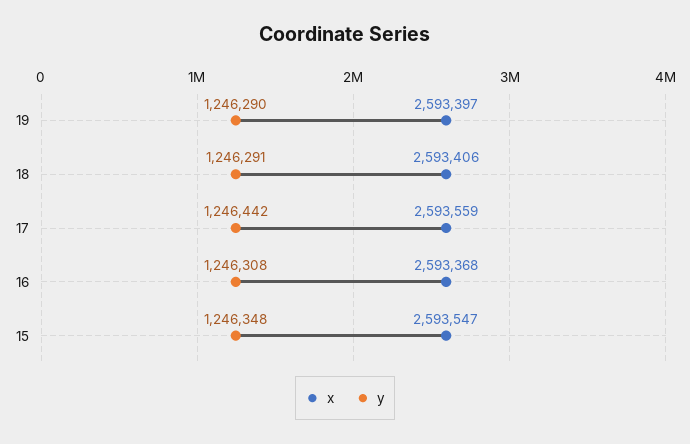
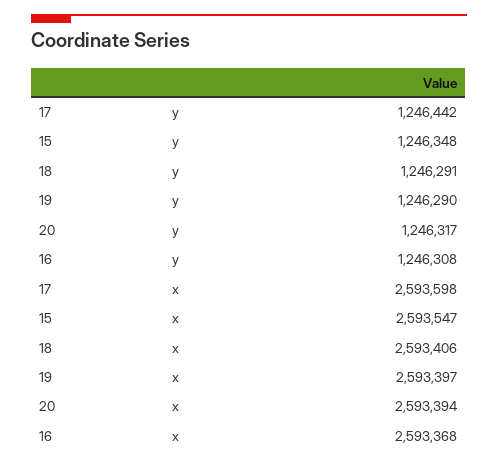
x, 17: 2593559 -> 2593598
y, 20: none -> 1246317
x, 20: none -> 2593394

